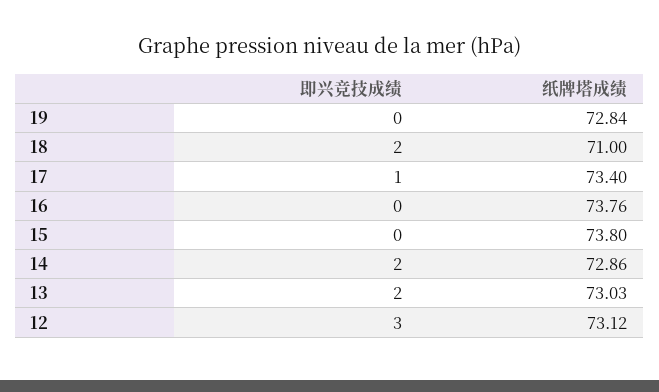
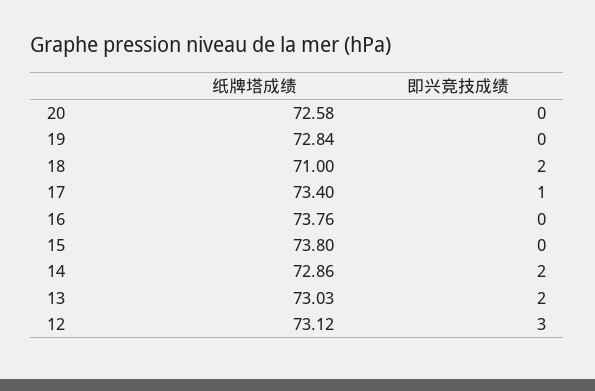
纸牌塔成绩, 20: none -> 72.58
即兴竞技成绩, 20: none -> 0

